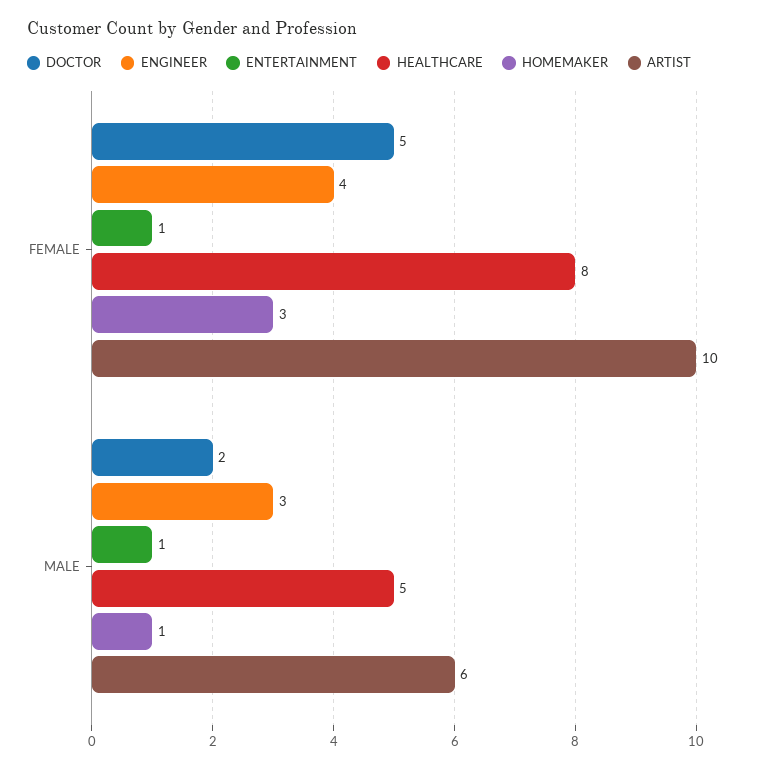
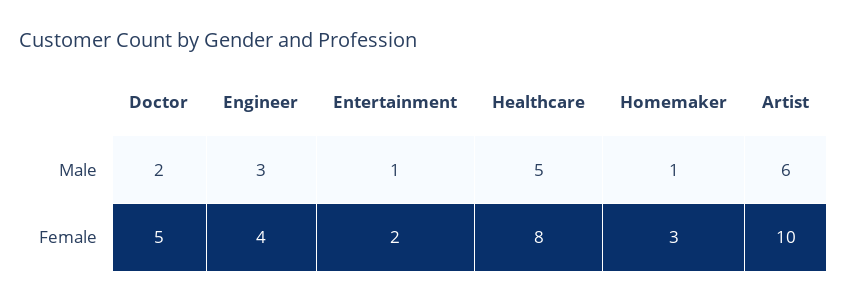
ENTERTAINMENT, FEMALE: 1 -> 2

